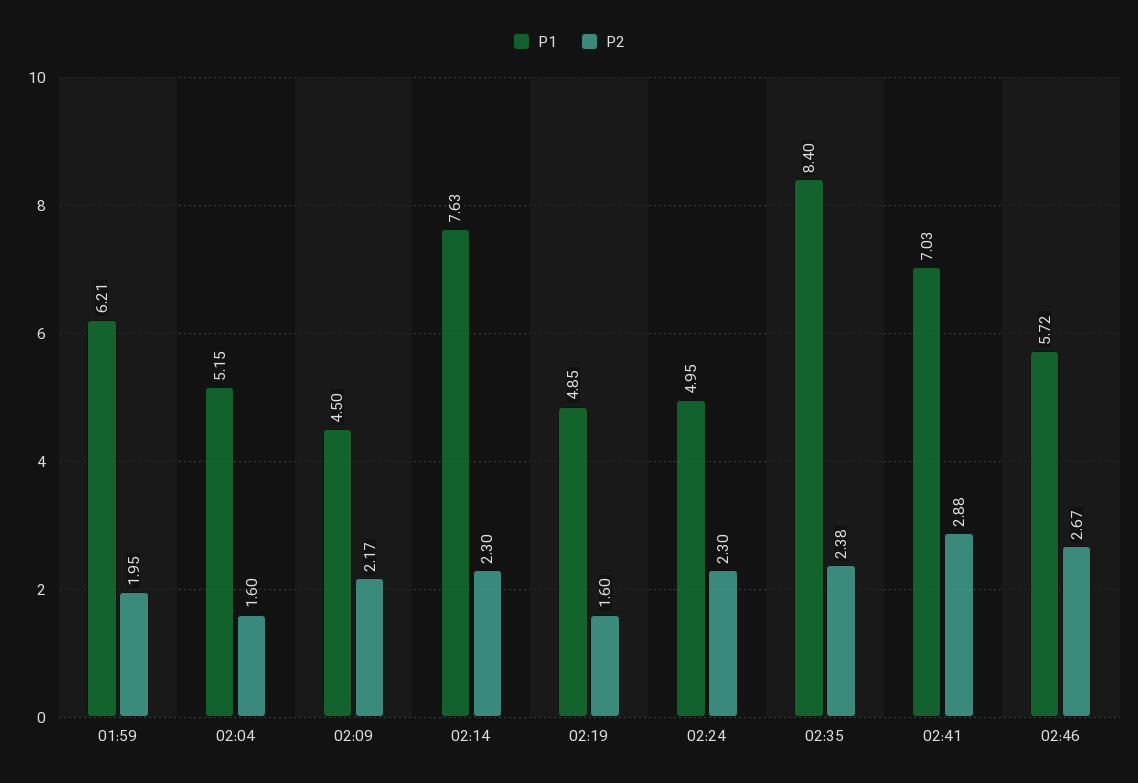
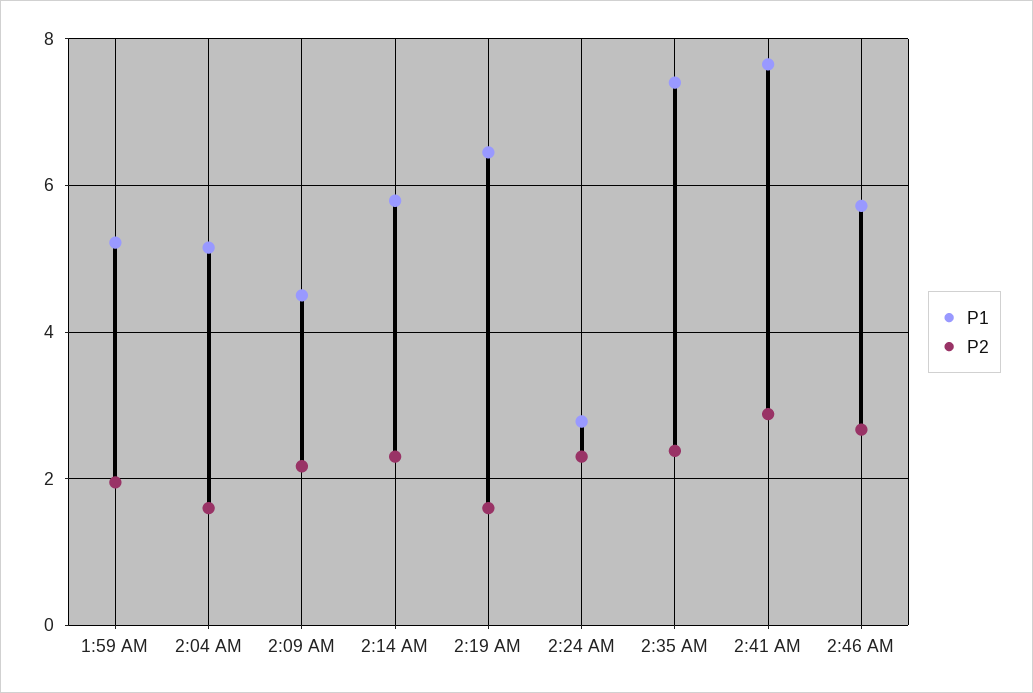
P1, 01:59: 6.21 -> 5.2
P1, 02:14: 7.63 -> 5.8
P1, 02:19: 4.85 -> 6.4
P1, 02:24: 4.95 -> 2.8
P1, 02:35: 8.4 -> 7.4
P1, 02:41: 7.03 -> 7.6

